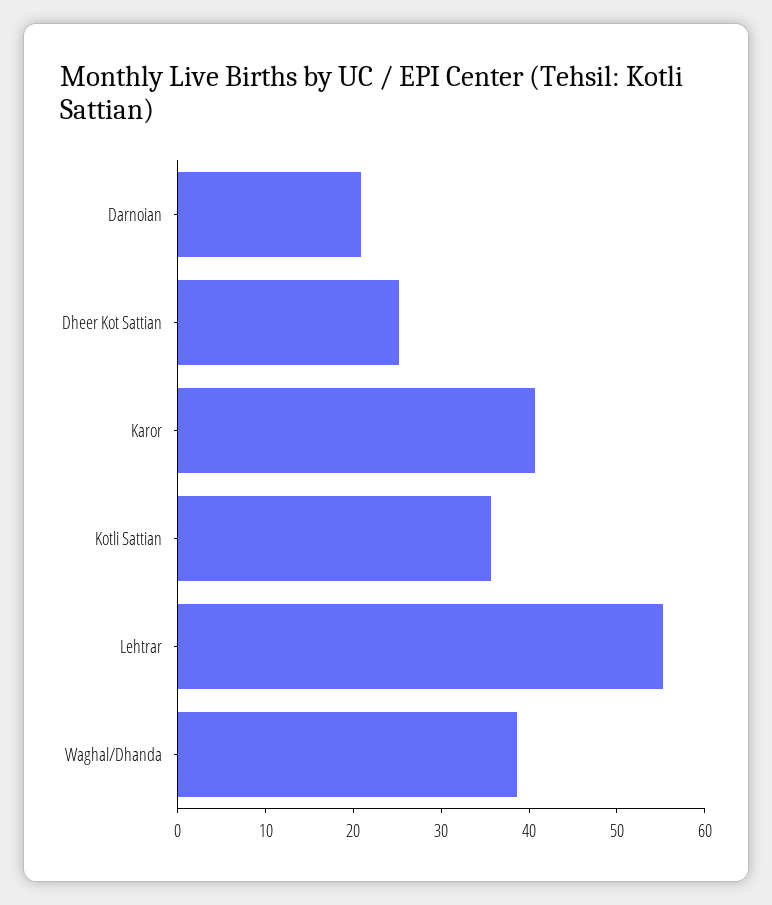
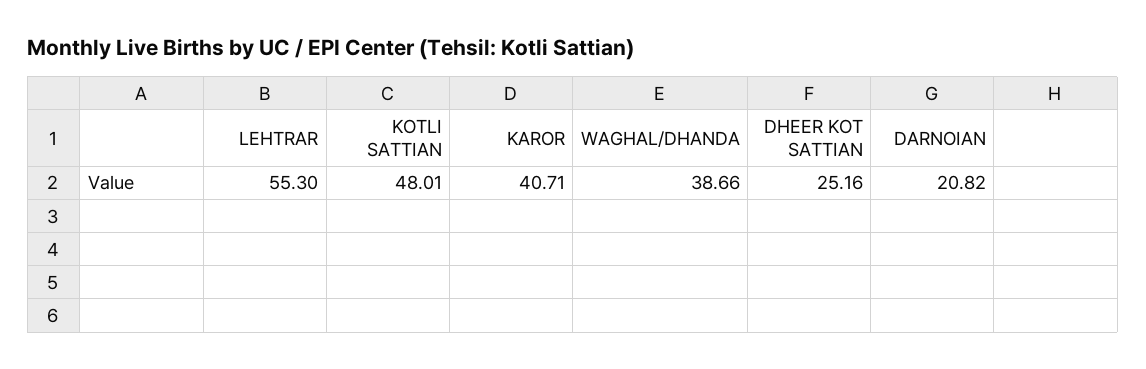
Kotli Sattian: 36 -> 48.01

